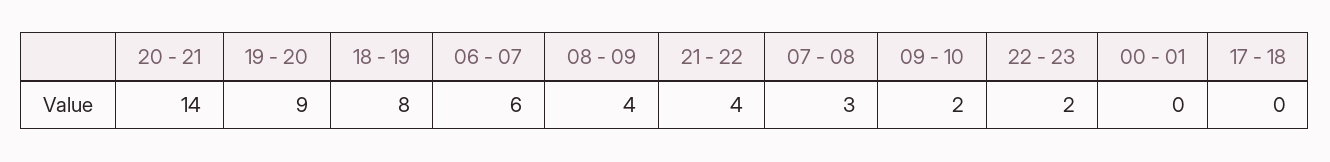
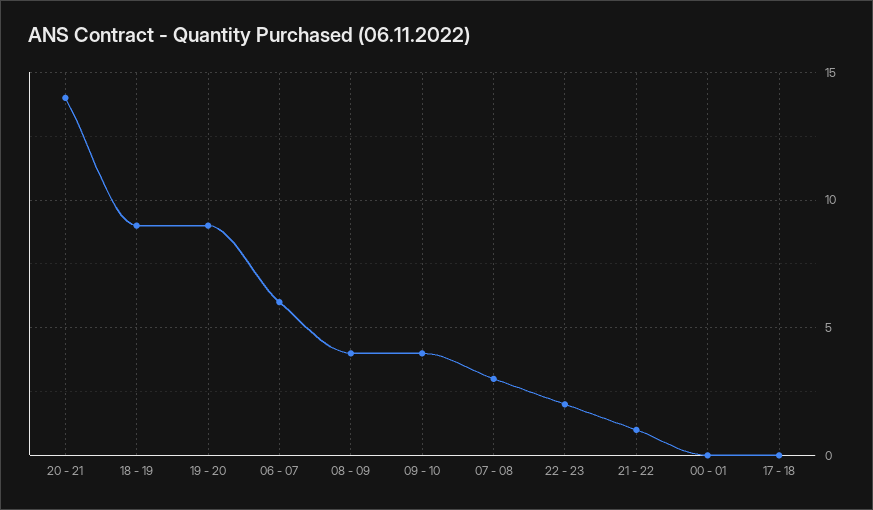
18 - 19: 8 -> 9
21 - 22: 4 -> 1
09 - 10: 2 -> 4

